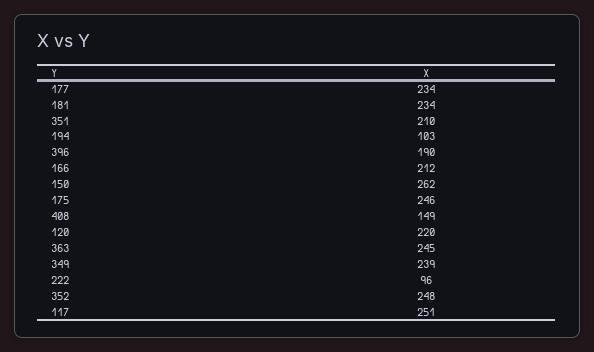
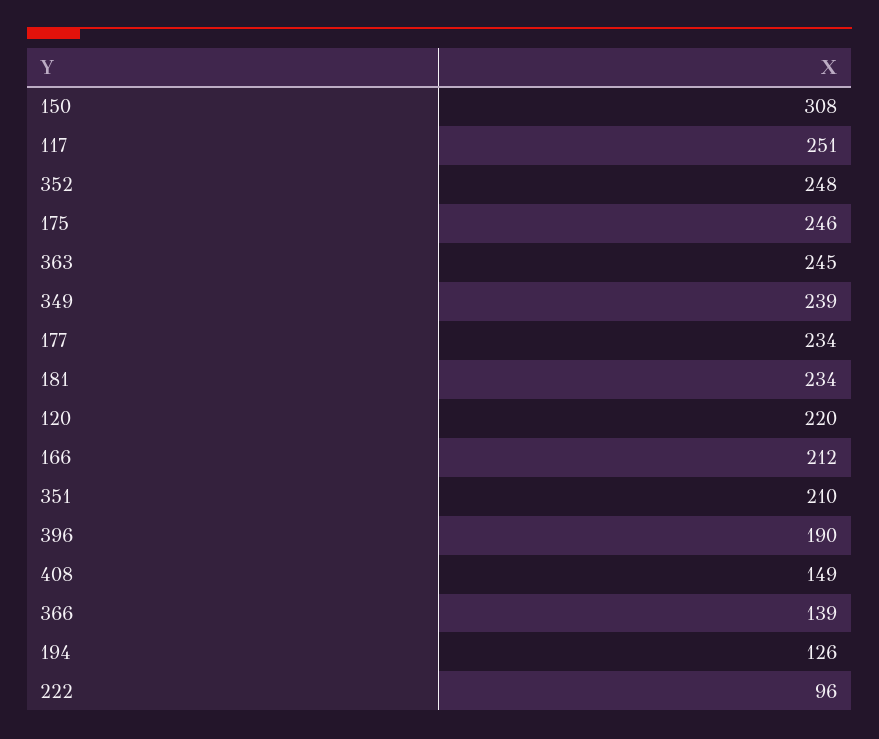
194: 103 -> 126
150: 262 -> 308
366: none -> 139

